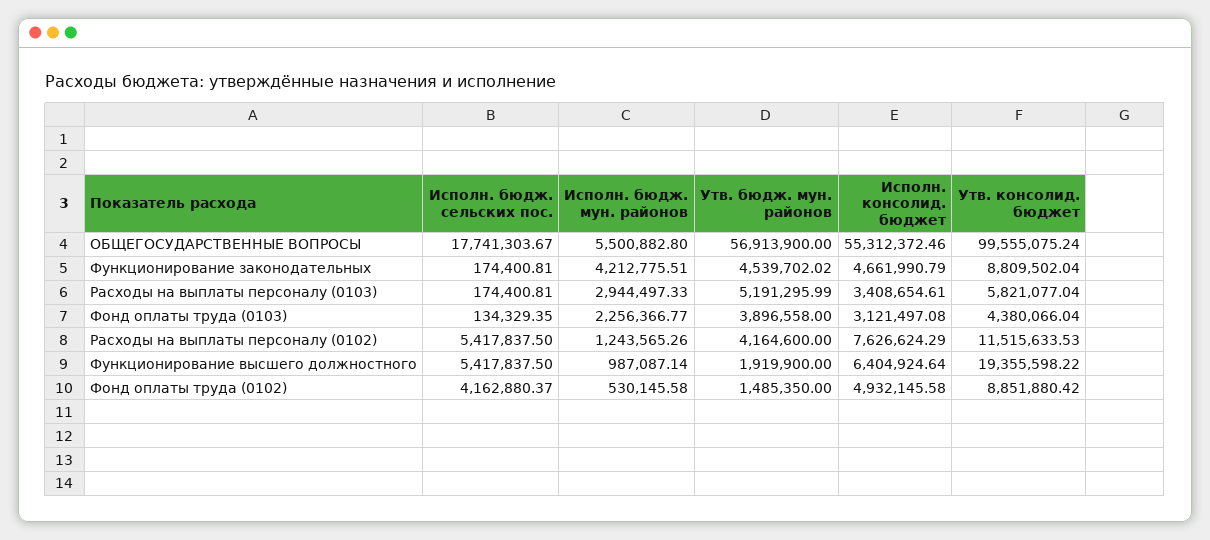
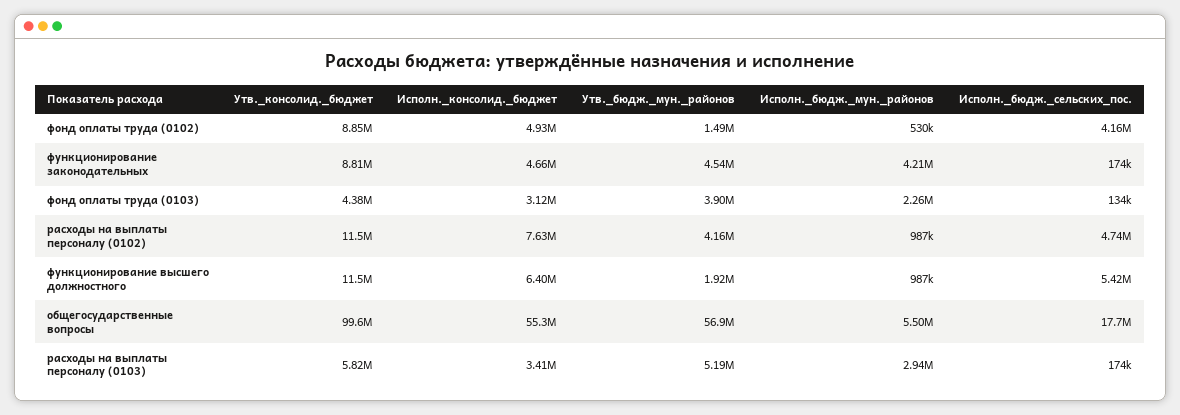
Исполн. бюдж. сельских пос., Расходы на выплаты персоналу (0102): 5417837.5 -> 4740000
Исполн. бюдж. мун. районов, Расходы на выплаты персоналу (0102): 1243565.26 -> 987000
Утв. консолид. бюджет, Функционирование высшего должностного: 19355598.22 -> 11500000

